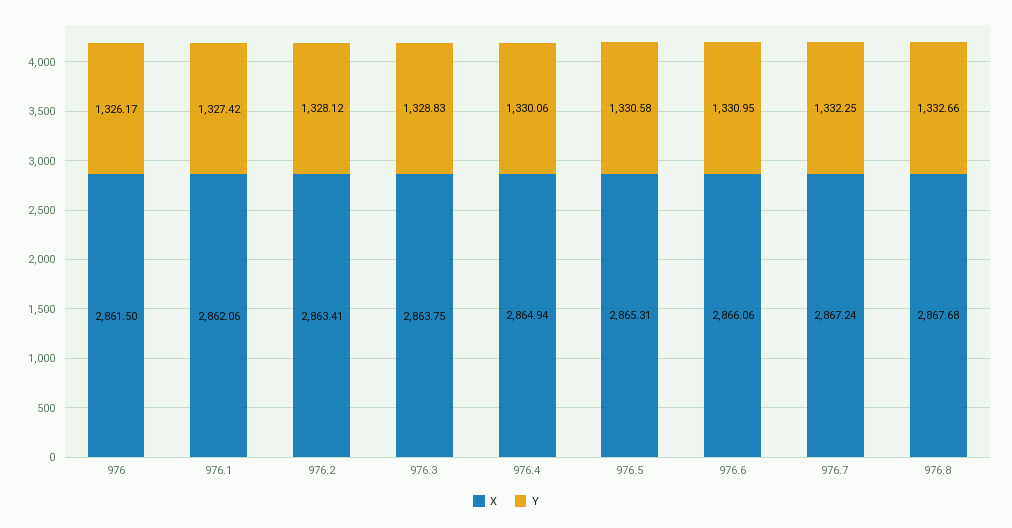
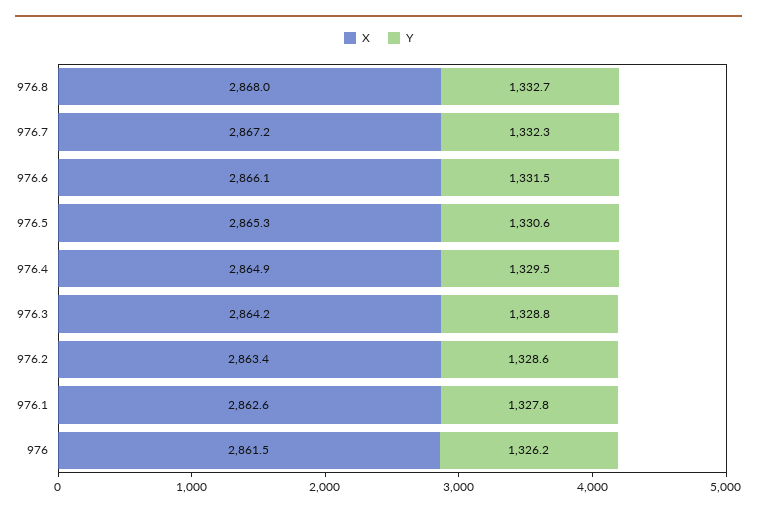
X, 976.1: 2862.06 -> 2862.6
Y, 976.1: 1327.42 -> 1327.8
Y, 976.2: 1328.12 -> 1328.6
X, 976.3: 2863.75 -> 2864.2
Y, 976.4: 1330.06 -> 1329.5
Y, 976.6: 1330.95 -> 1331.5
X, 976.8: 2867.68 -> 2868

